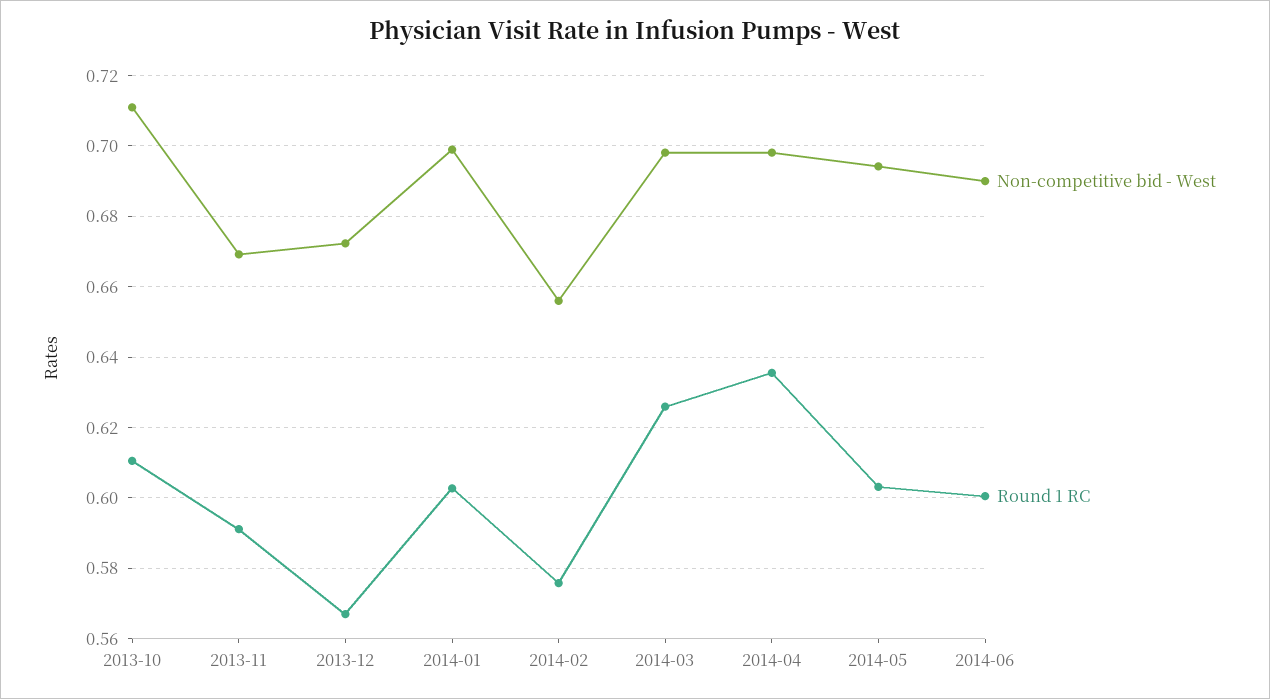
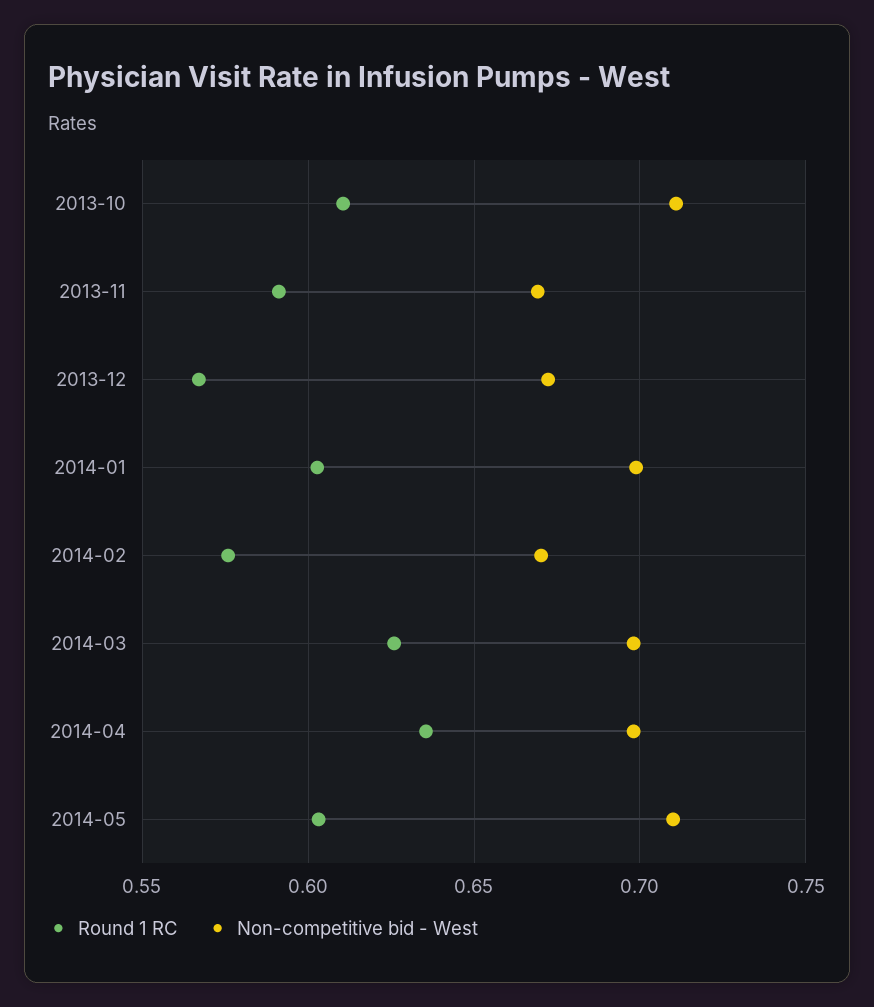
Non-competitive bid - West, 2014-02: 0.656 -> 0.67
Non-competitive bid - West, 2014-05: 0.694 -> 0.71
Non-competitive bid - West, 2014-06: 0.69 -> none
Round 1 RC, 2014-06: 0.6 -> none

